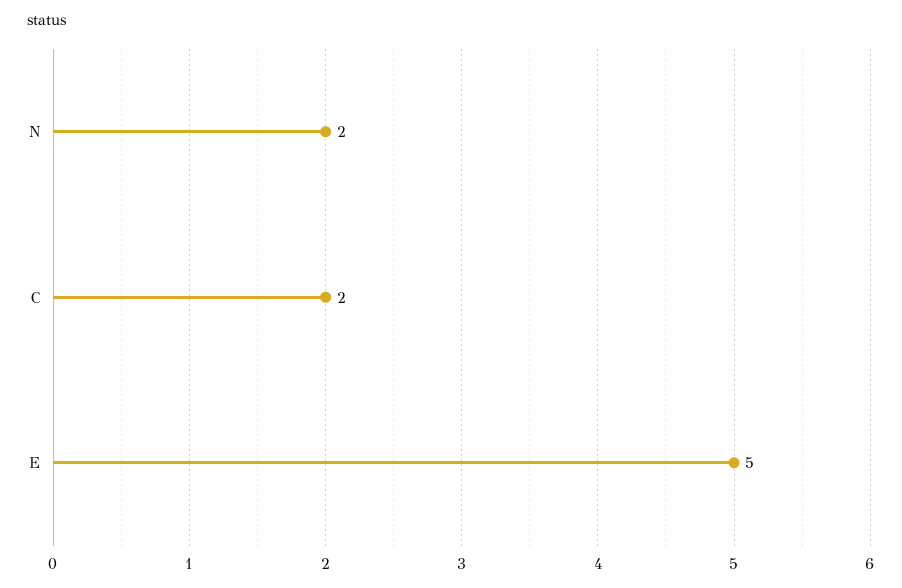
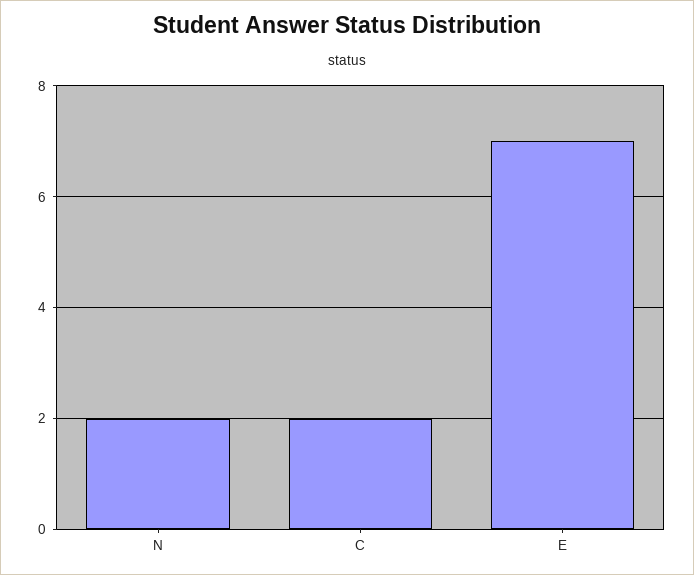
E: 5 -> 7

